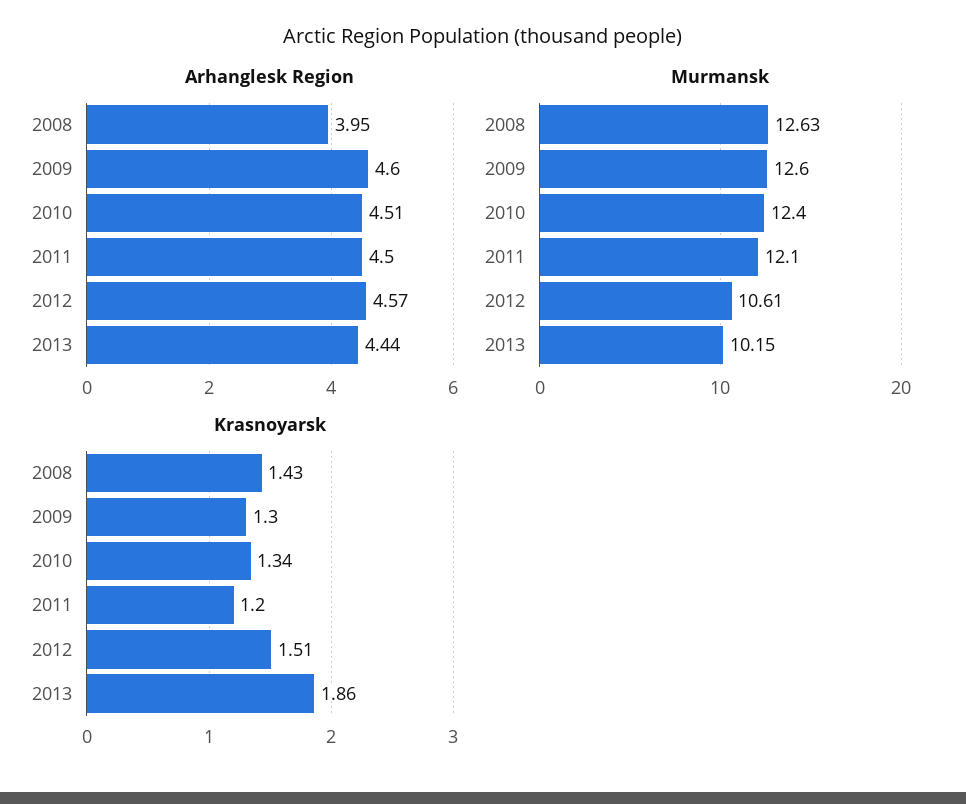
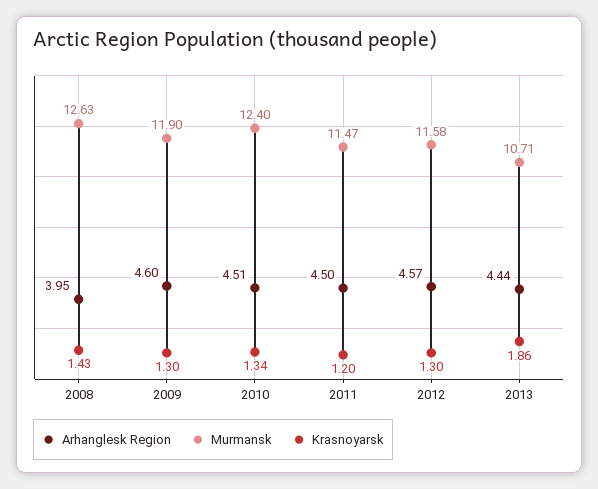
Murmansk, 2009: 12.6 -> 11.9
Murmansk, 2011: 12.1 -> 11.47
Murmansk, 2012: 10.61 -> 11.58
Murmansk, 2013: 10.15 -> 10.71
Krasnoyarsk, 2012: 1.51 -> 1.3

